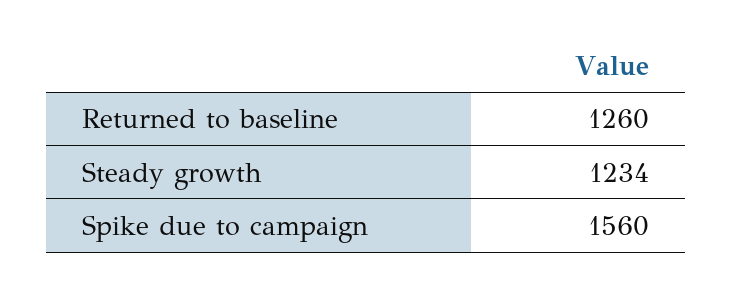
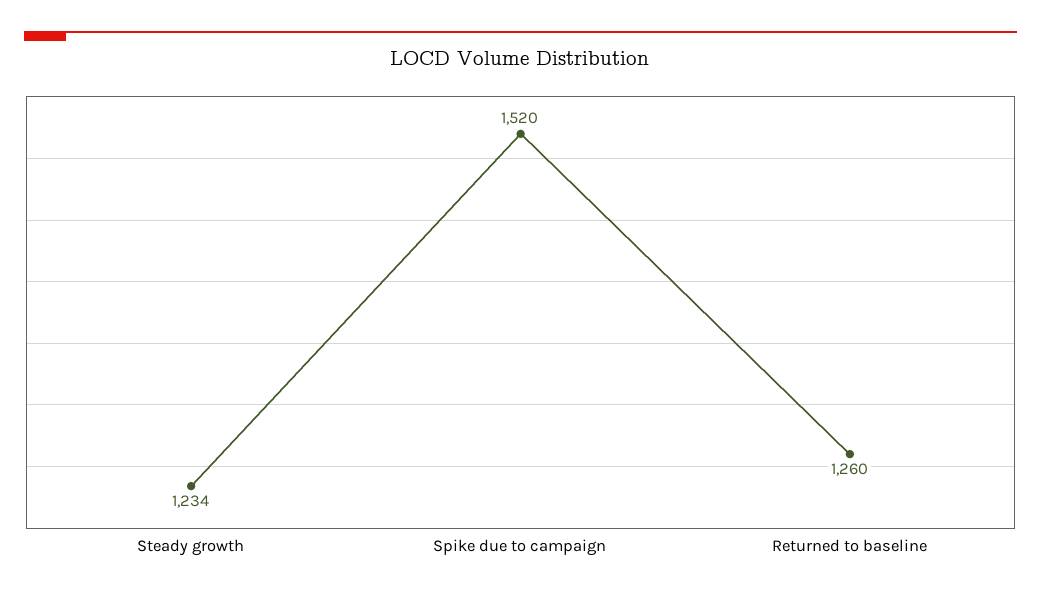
Spike due to campaign: 1560 -> 1520

